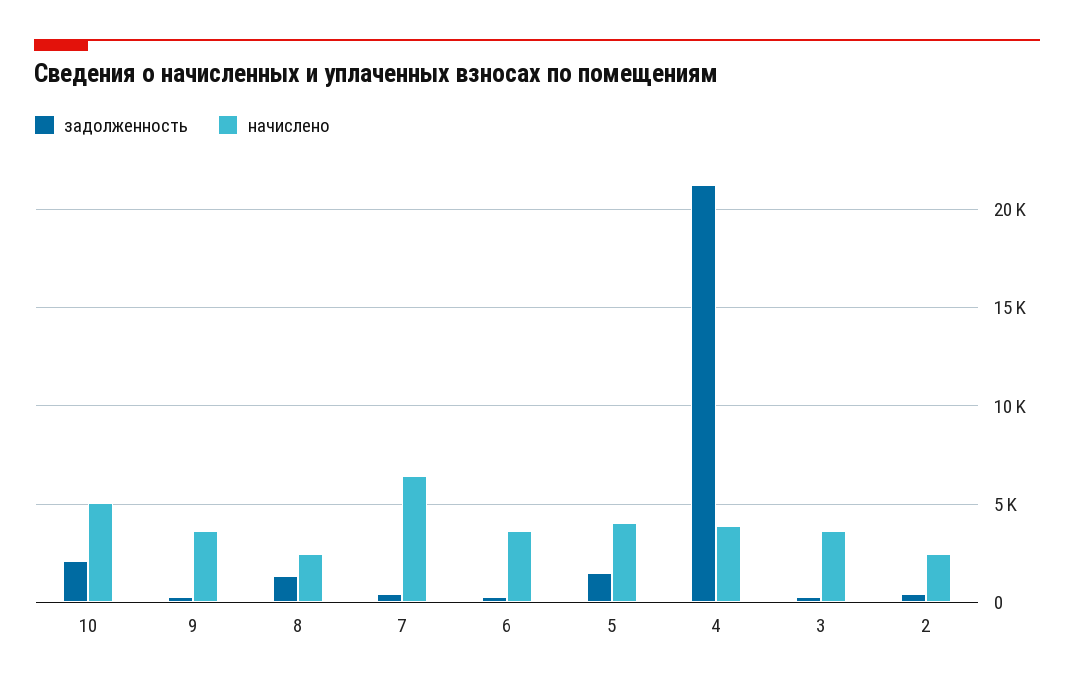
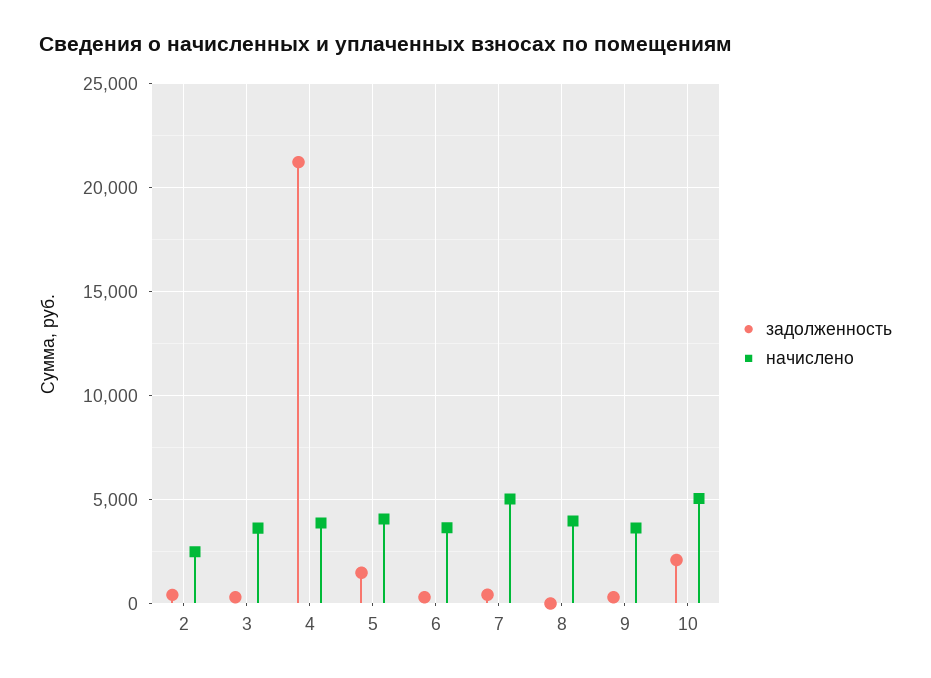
задолженность, 8: 1500 -> 0
начислено, 8: 2500 -> 4000
начислено, 7: 6500 -> 5000

